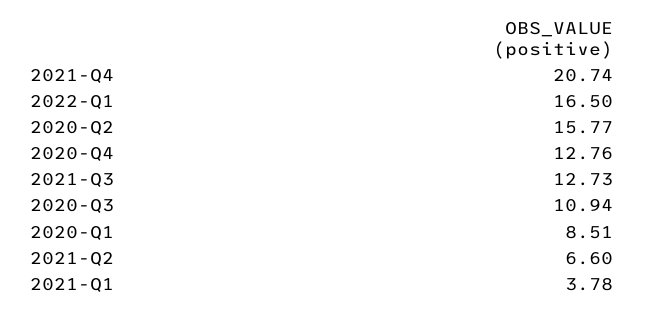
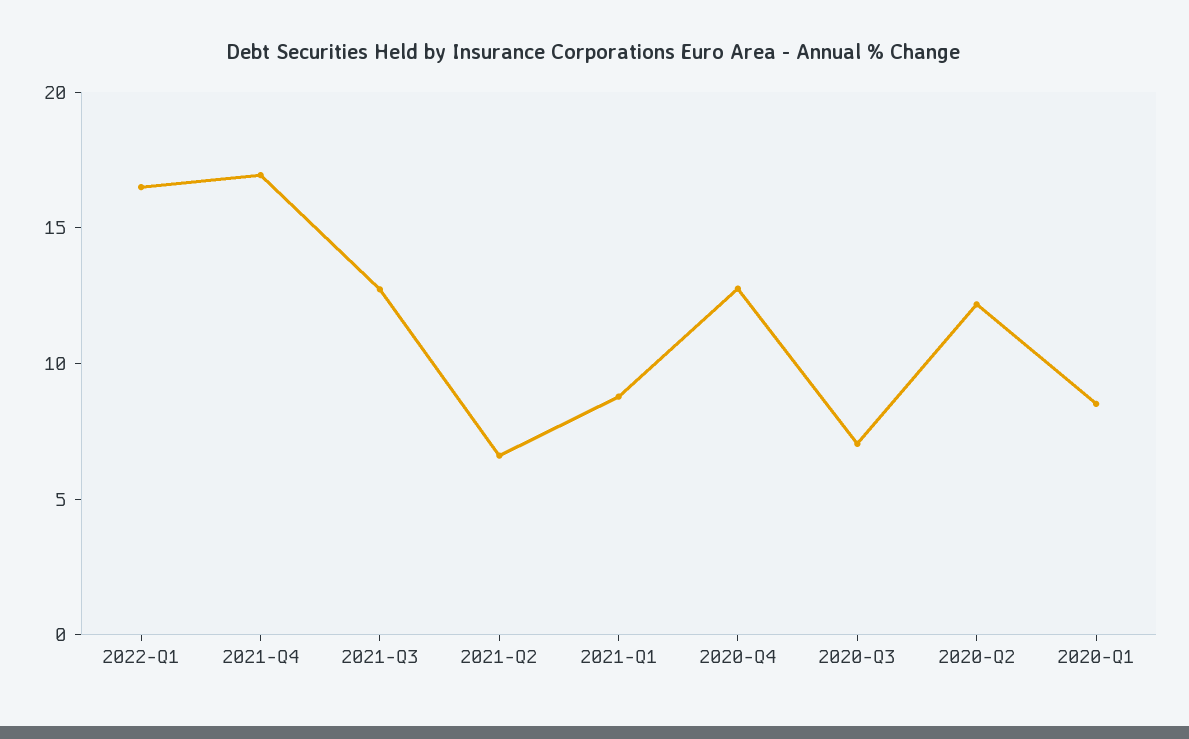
2021-Q4: 20.74 -> 17
2020-Q2: 15.77 -> 12
2020-Q3: 10.94 -> 7
2021-Q1: 3.78 -> 9

